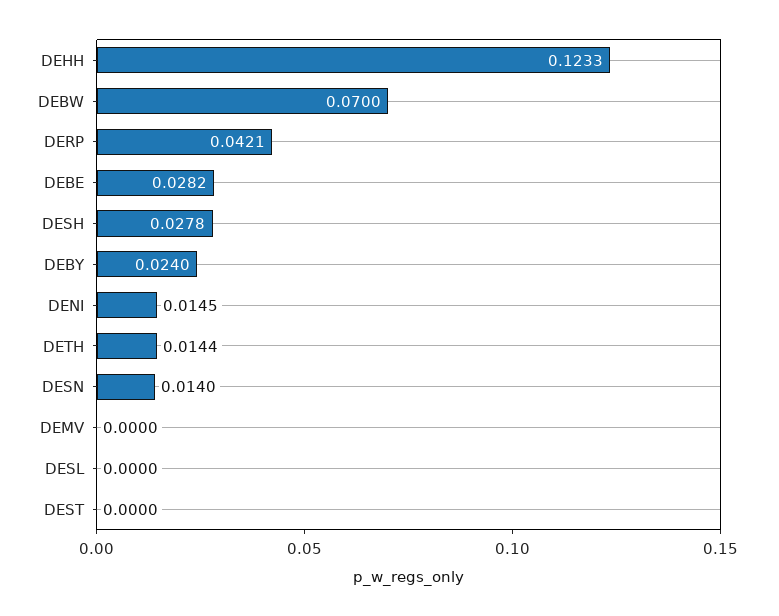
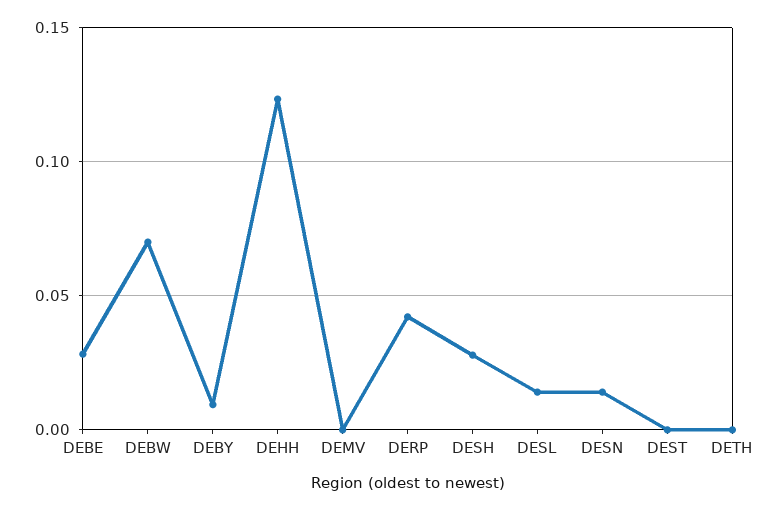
DEBY: 0.024 -> 0.01
DENI: 0.0145 -> none
DETH: 0.0144 -> 0
DESL: 0 -> 0.015

